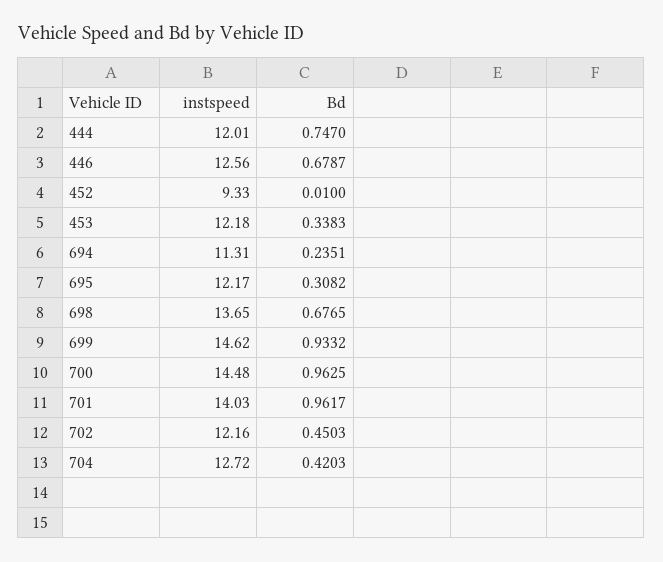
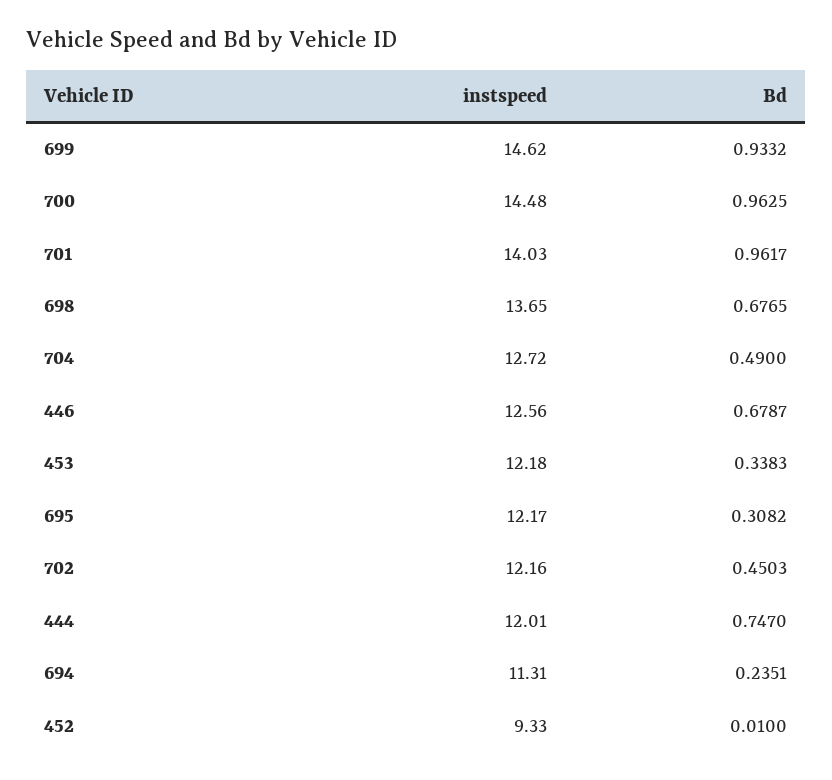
Bd, 704: 0.4203 -> 0.49

